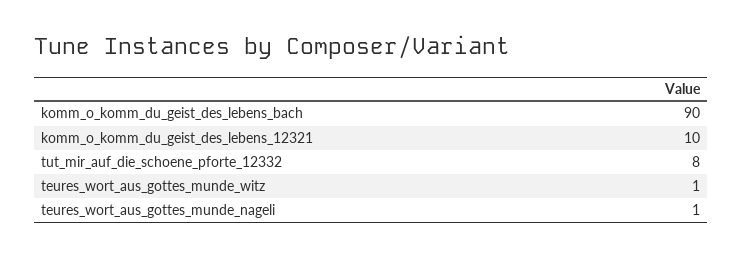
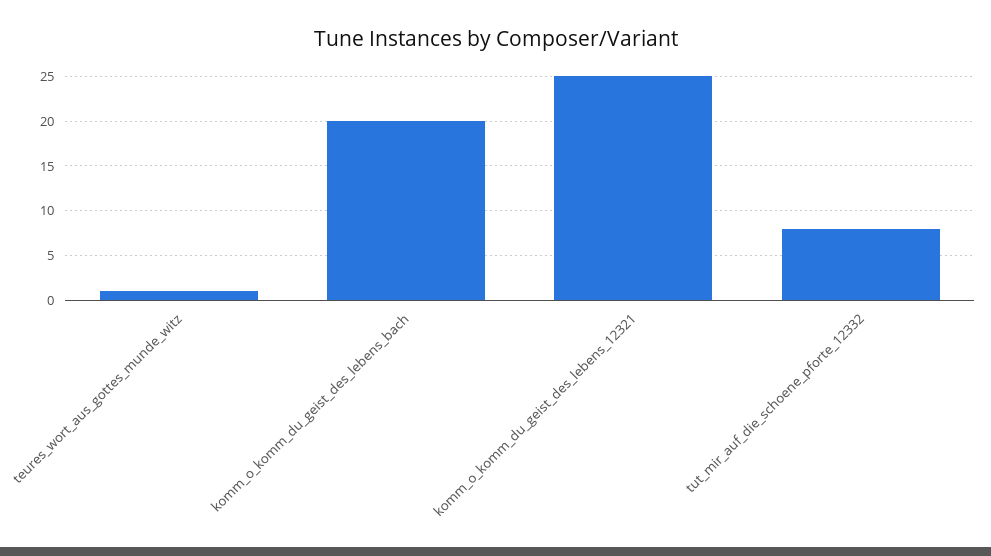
komm_o_komm_du_geist_des_lebens_bach: 90 -> 20
komm_o_komm_du_geist_des_lebens_12321: 10 -> 25
teures_wort_aus_gottes_munde_nageli: 1 -> none

